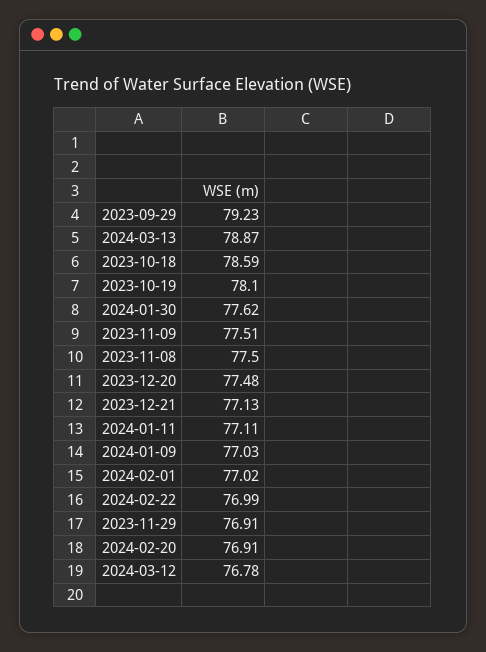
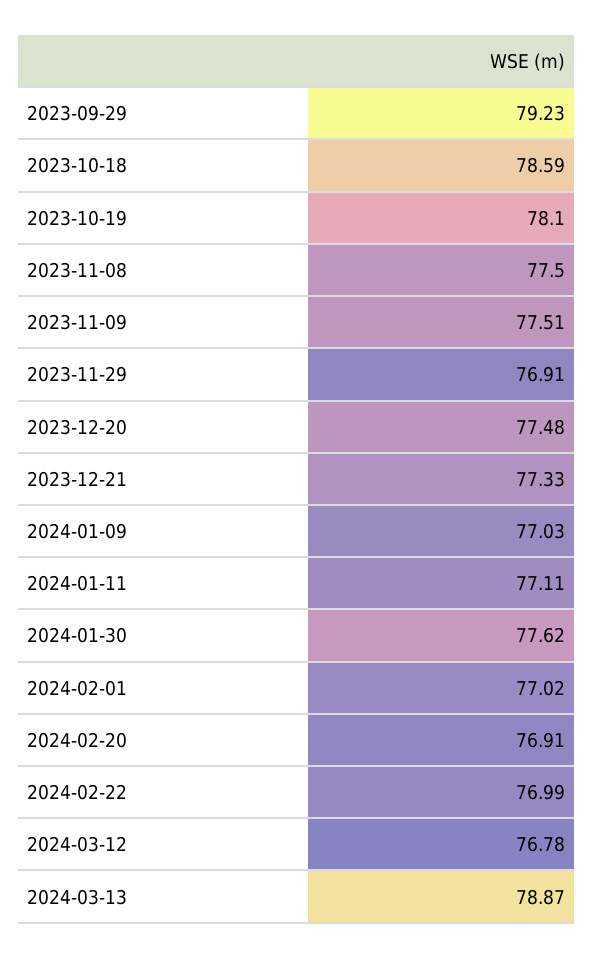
2023-12-21: 77.13 -> 77.33

